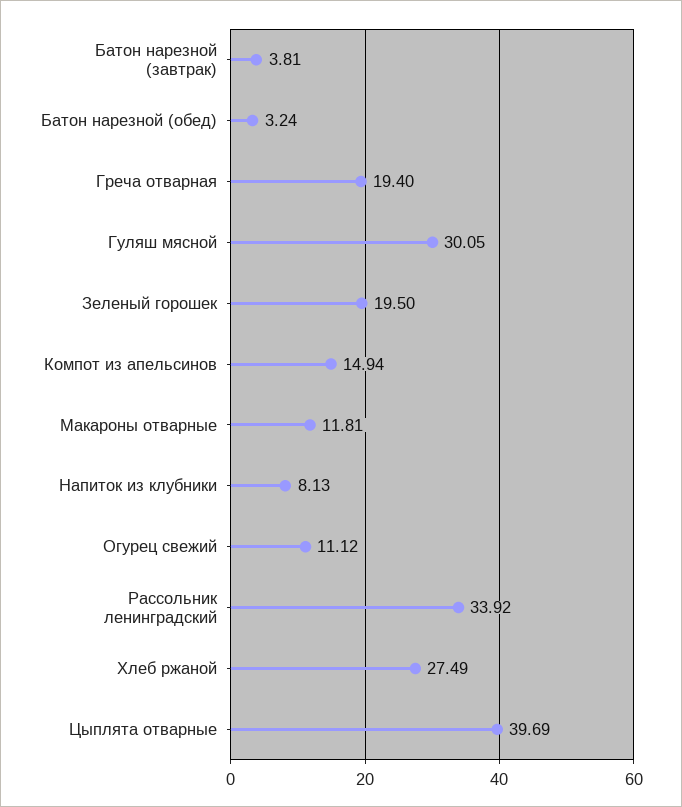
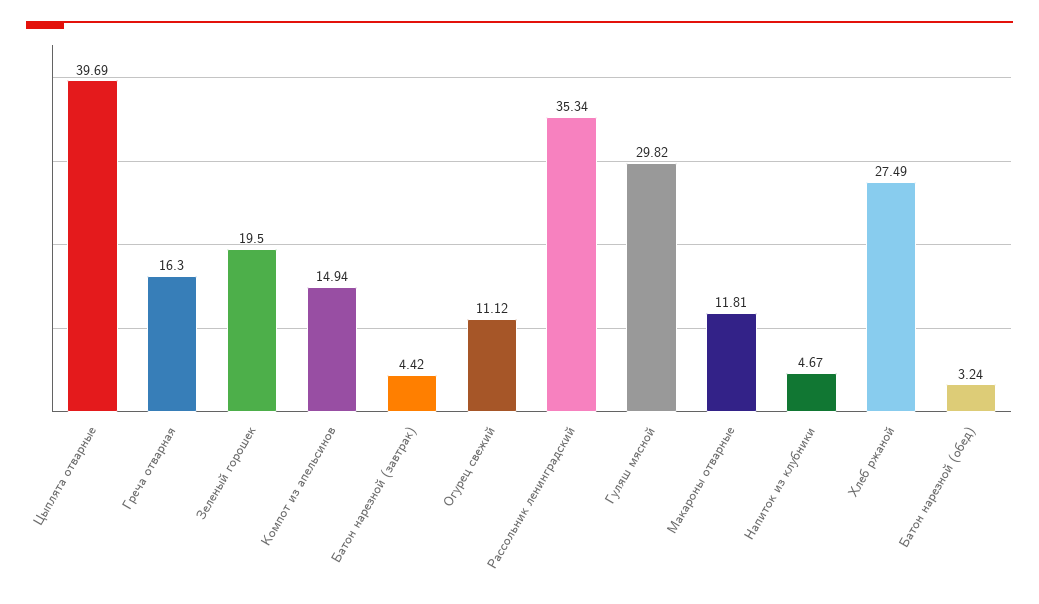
Батон нарезной (завтрак): 3.81 -> 4.42
Греча отварная: 19.4 -> 16.3
Гуляш мясной: 30.05 -> 29.82
Напиток из клубники: 8.13 -> 4.67
Рассольник ленинградский: 33.92 -> 35.34

